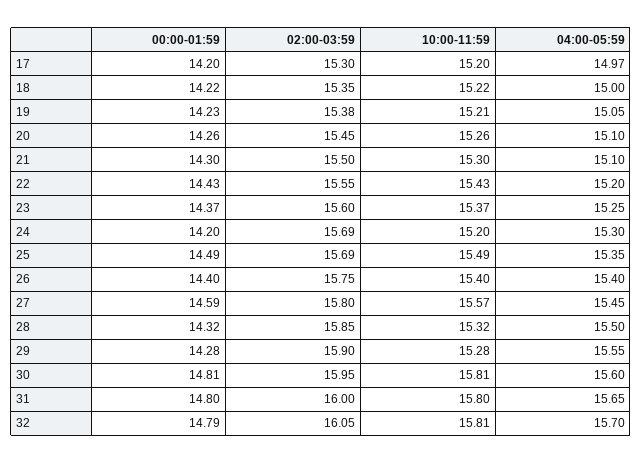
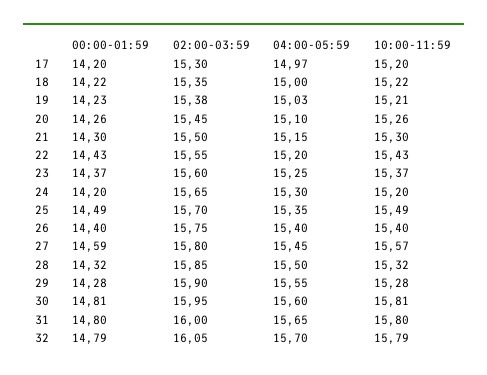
04:00-05:59, 19: 15.05 -> 15.03
04:00-05:59, 21: 15.1 -> 15.15
02:00-03:59, 24: 15.69 -> 15.65
02:00-03:59, 25: 15.69 -> 15.7
10:00-11:59, 32: 15.81 -> 15.79

